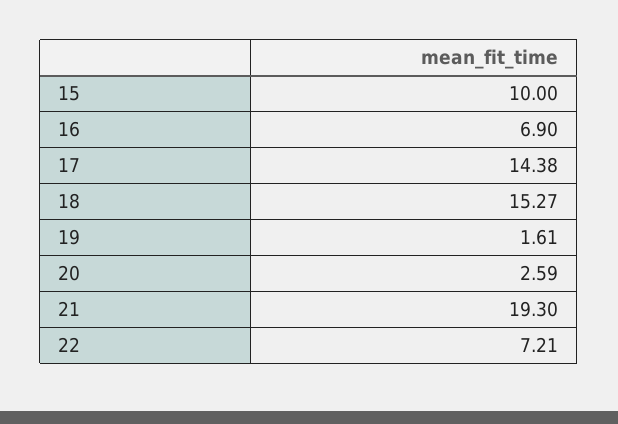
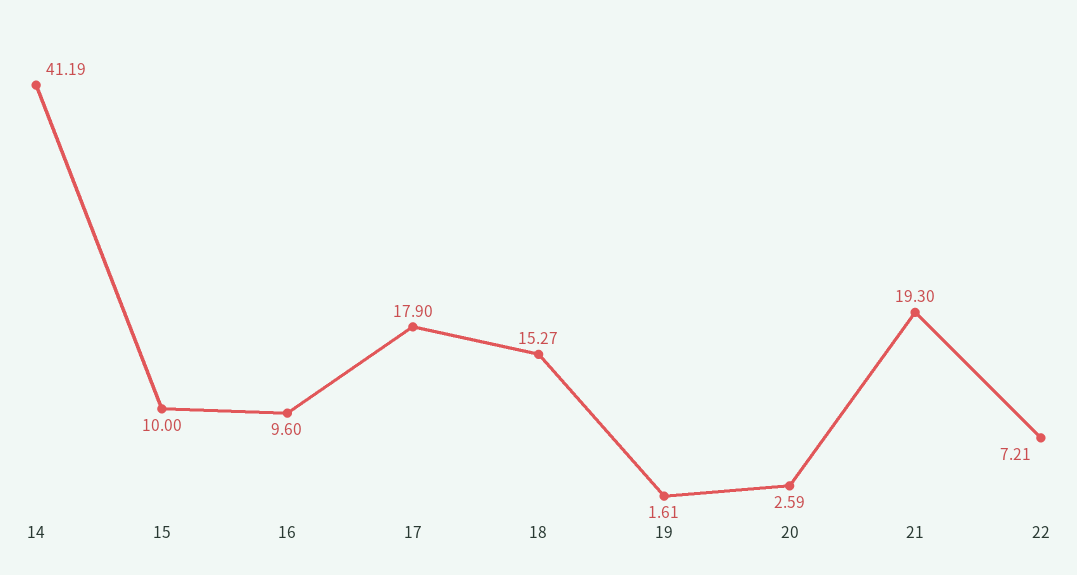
16: 6.9 -> 9.6
17: 14.38 -> 17.9
14: none -> 41.19

